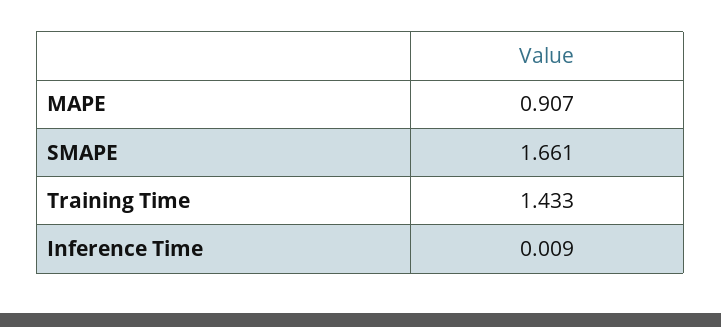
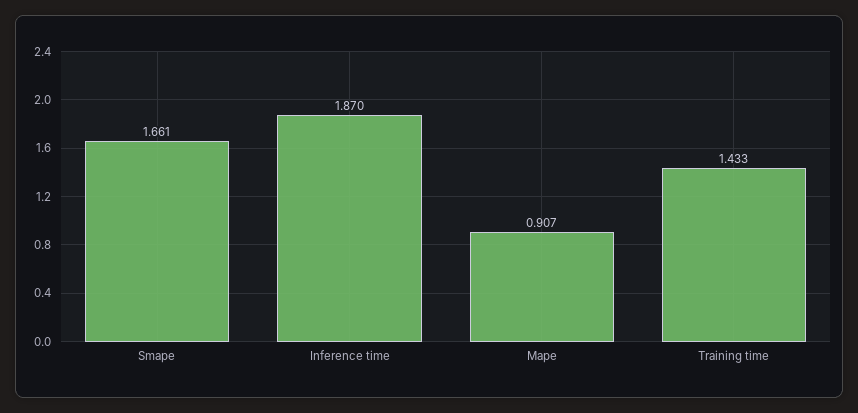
Inference Time: 0.009 -> 1.87

